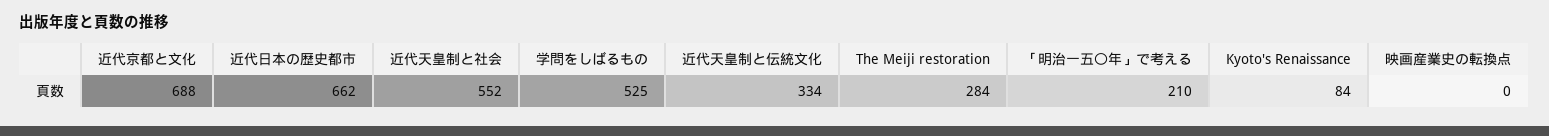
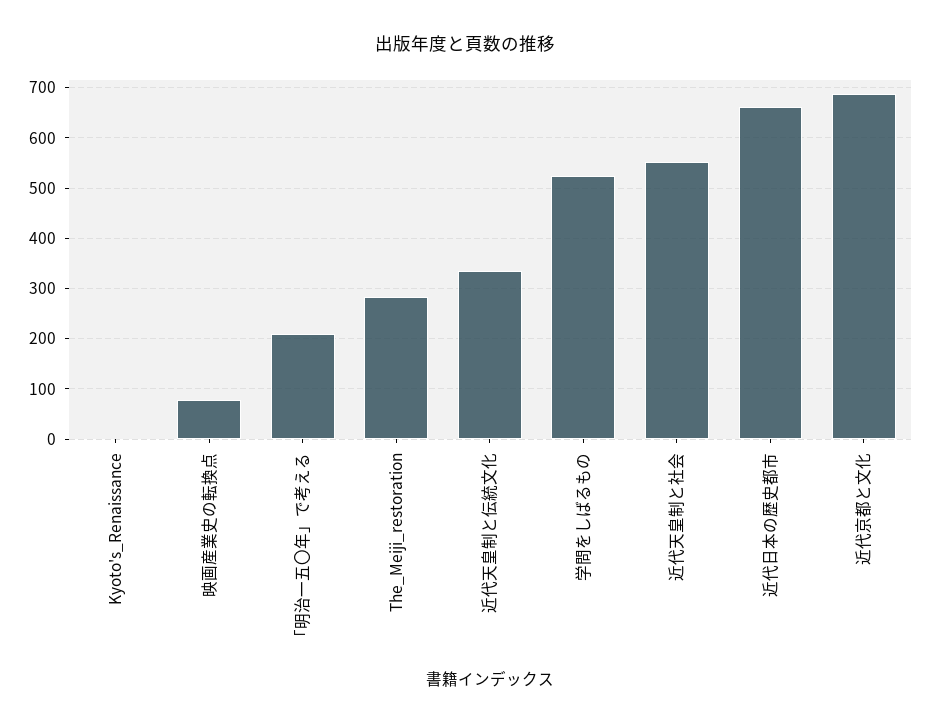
Kyoto's Renaissance: 84 -> 0
映画産業史の転換点: 0 -> 80

